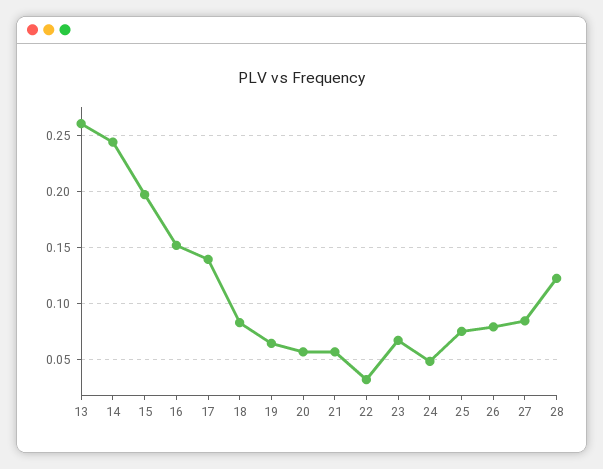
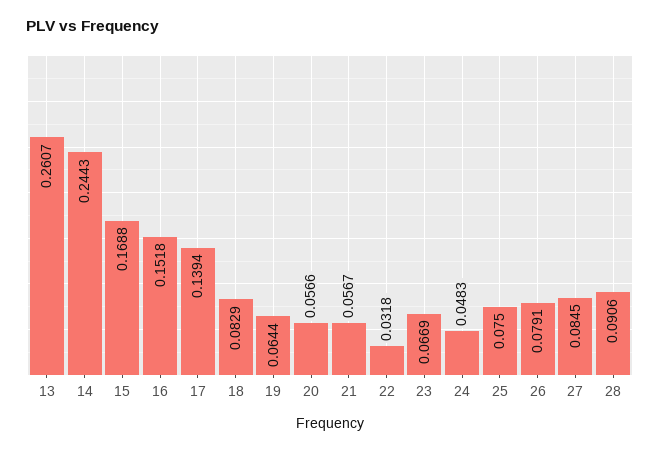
15: 0.2 -> 0.1688
28: 0.12 -> 0.0906

